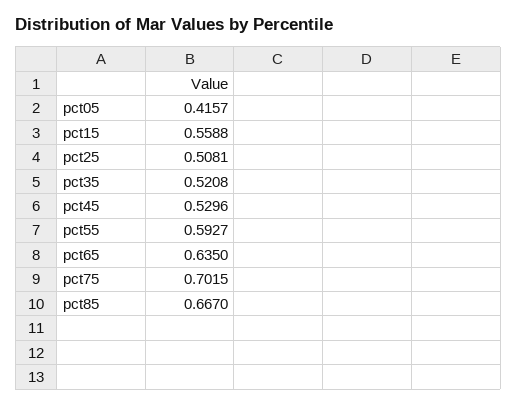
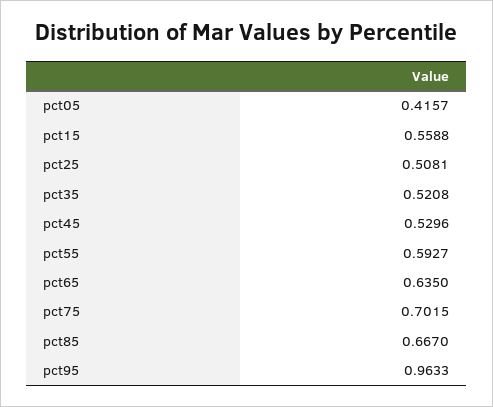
pct95: none -> 0.9633

